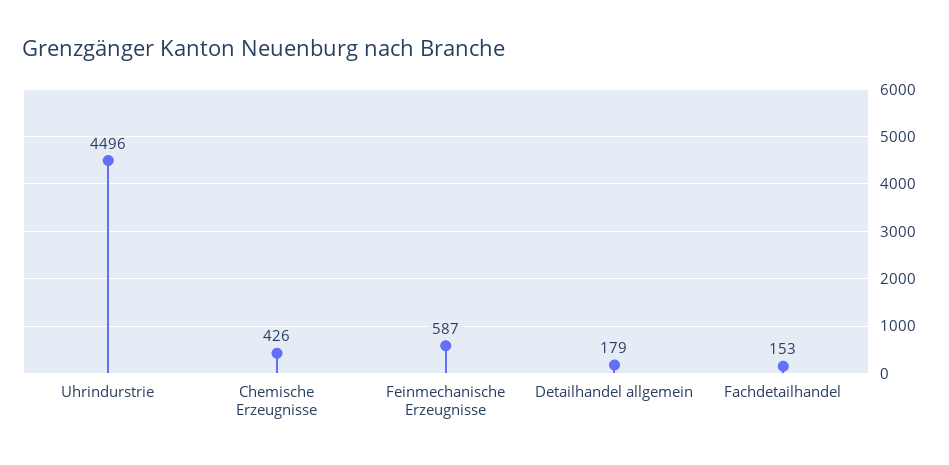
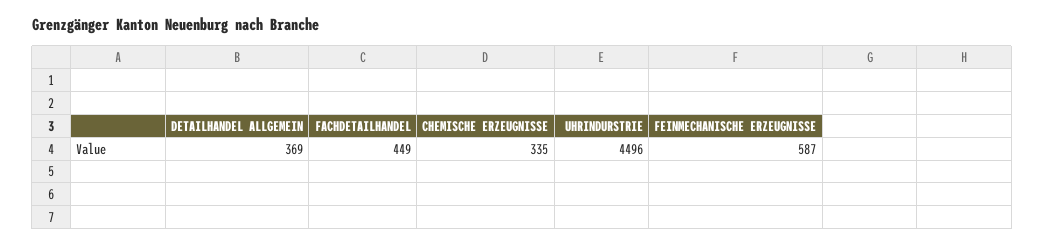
Chemische Erzeugnisse: 426 -> 335
Detailhandel allgemein: 179 -> 369
Fachdetailhandel: 153 -> 449

